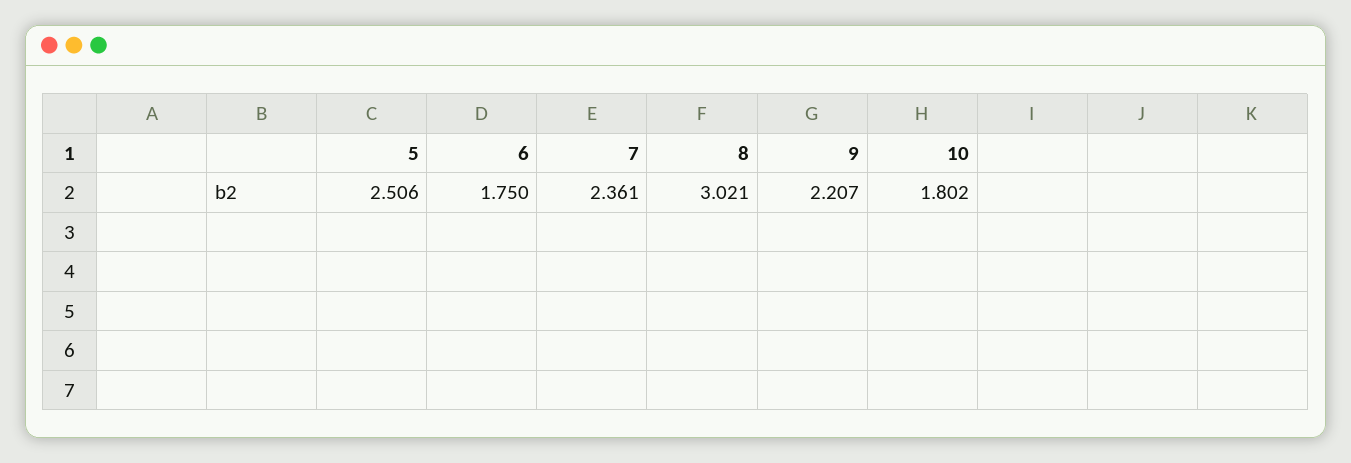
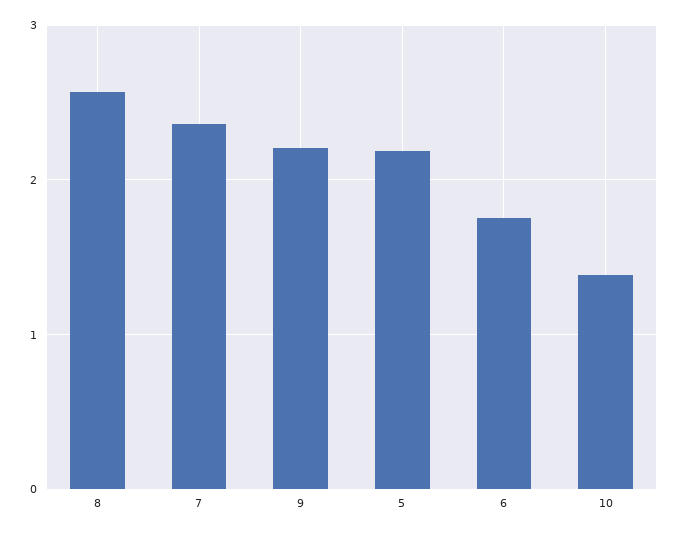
5: 2.506 -> 2.2
8: 3.021 -> 2.6
10: 1.802 -> 1.4

